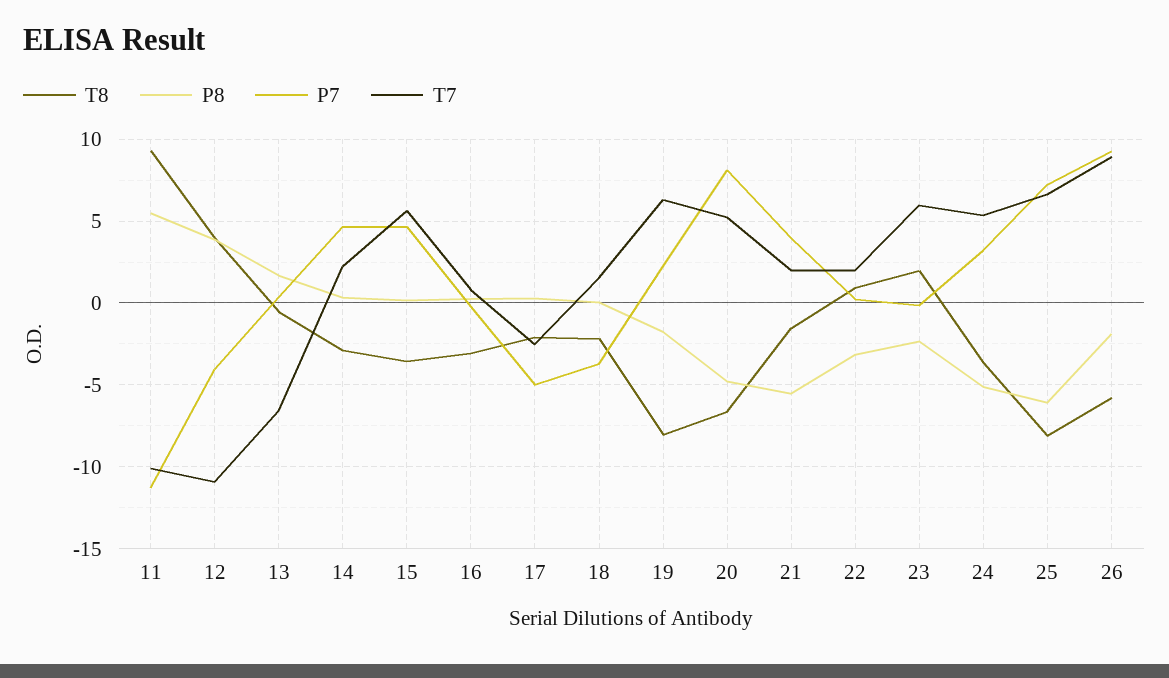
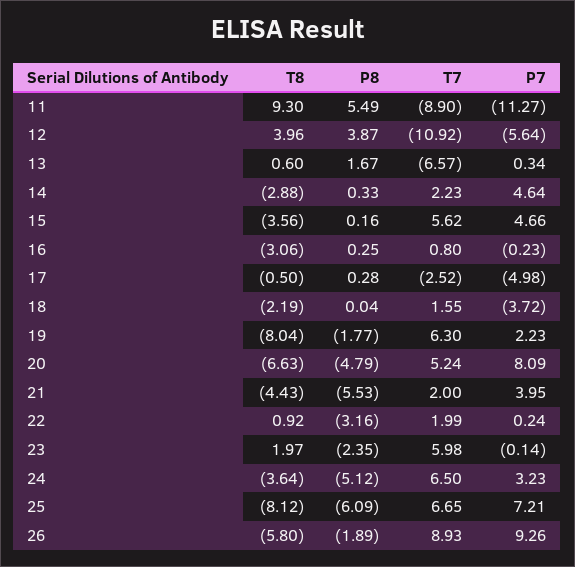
T7, 11: -10 -> -8.9
P7, 12: -4 -> -5.64
T8, 13: -0.5 -> 0.6
T8, 17: -2 -> -0.5
T8, 21: -1.5 -> -4.43
T7, 24: 5.5 -> 6.5

